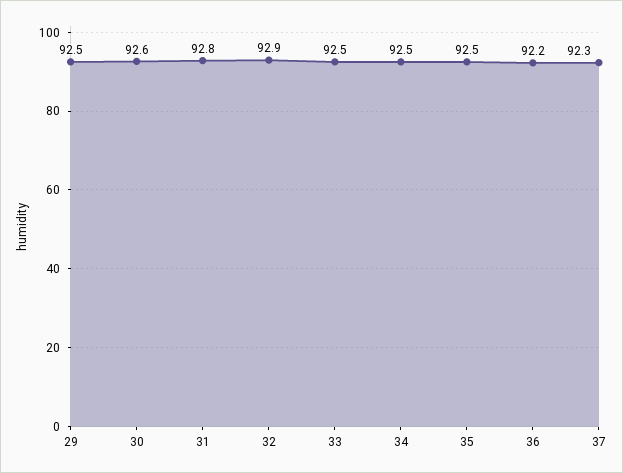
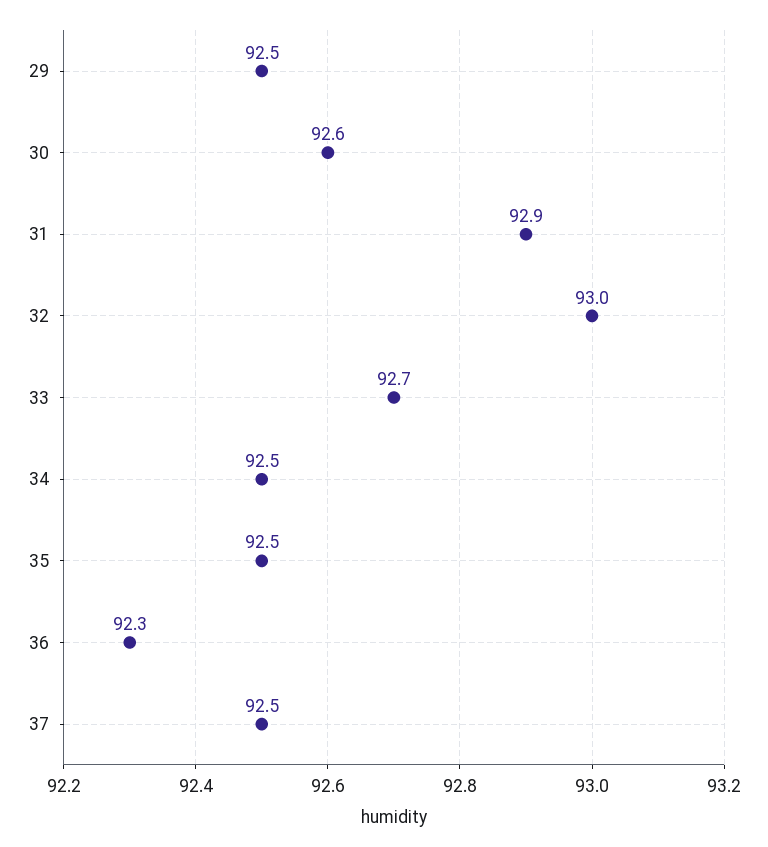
31: 92.8 -> 92.9
32: 92.9 -> 93
33: 92.5 -> 92.7
36: 92.2 -> 92.3
37: 92.3 -> 92.5

